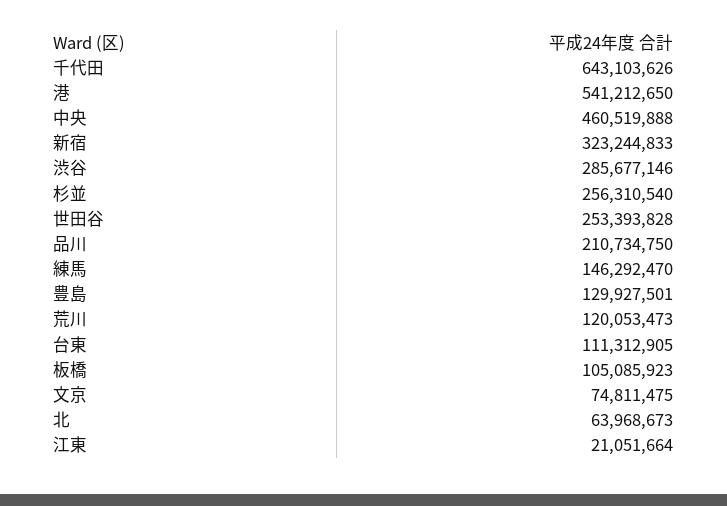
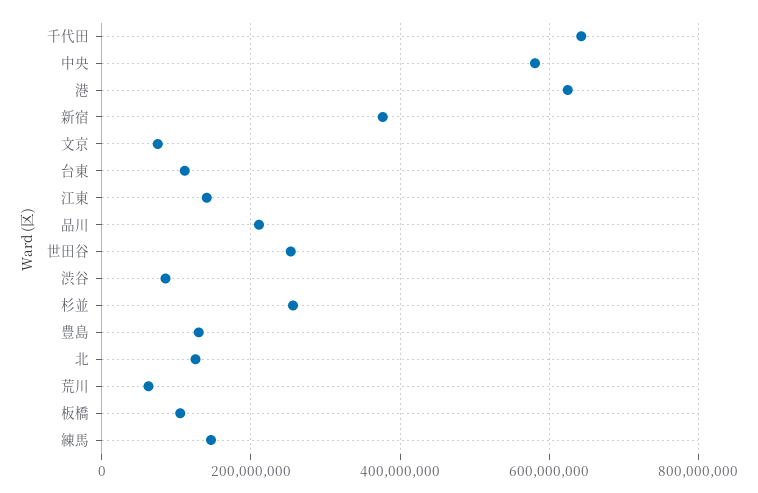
港: 541212650 -> 620000000
中央: 460519888 -> 580000000
新宿: 323244833 -> 380000000
渋谷: 285677146 -> 80000000
荒川: 120053473 -> 60000000
北: 63968673 -> 120000000
江東: 21051664 -> 140000000

